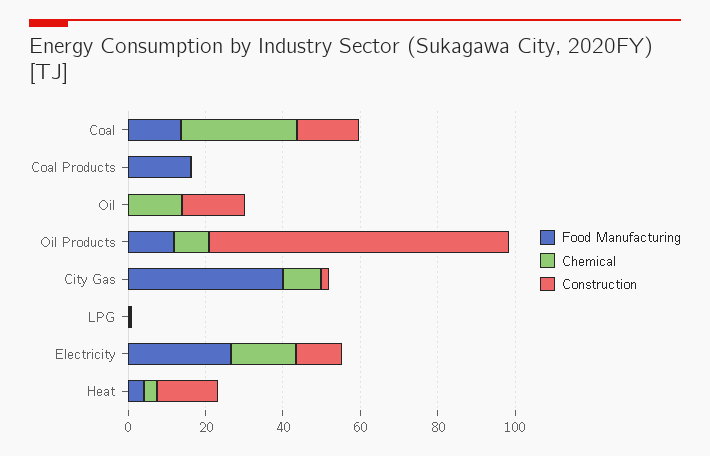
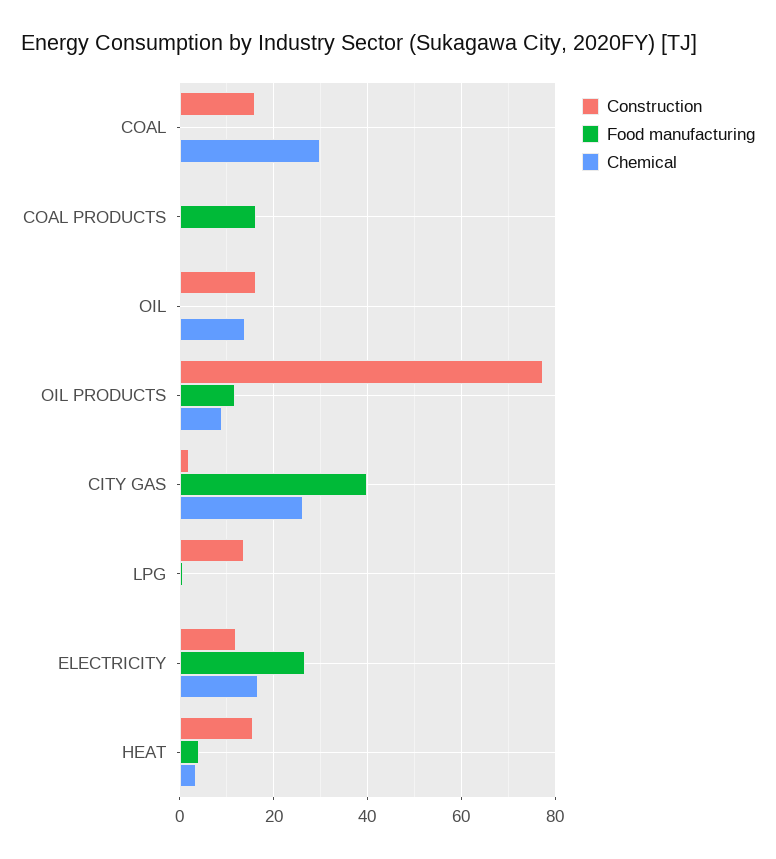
Food Manufacturing, Coal: 15 -> 0
Chemical, City Gas: 10 -> 26
Construction, LPG: 0 -> 14

